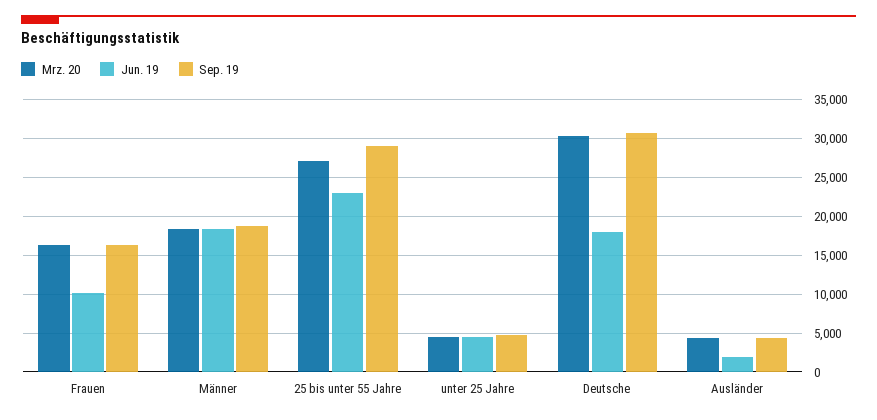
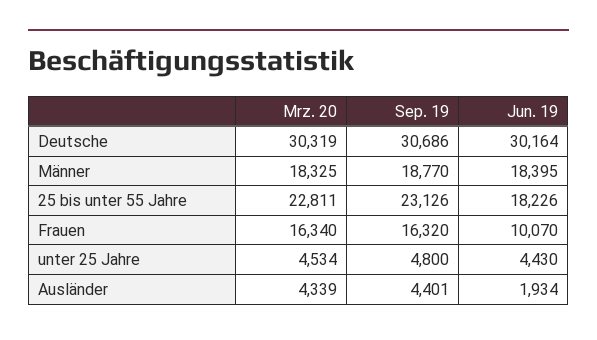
Mrz. 20, 25 bis unter 55 Jahre: 27000 -> 22811
Jun. 19, 25 bis unter 55 Jahre: 23000 -> 18226
Sep. 19, 25 bis unter 55 Jahre: 29000 -> 23126
Jun. 19, Deutsche: 18000 -> 30164

